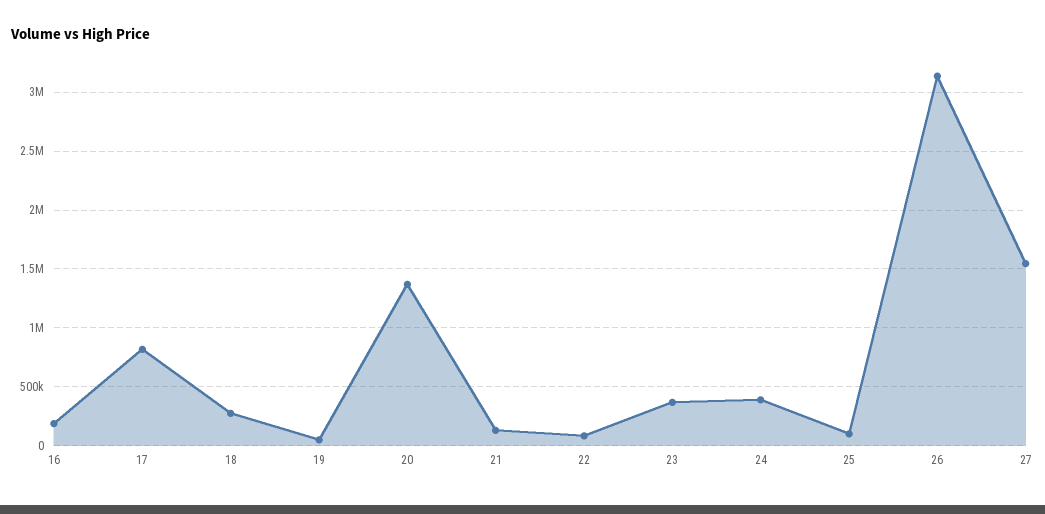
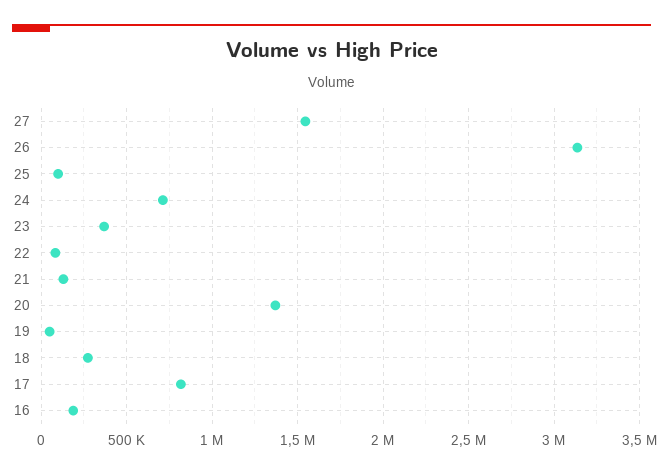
24: 400000 -> 700000

